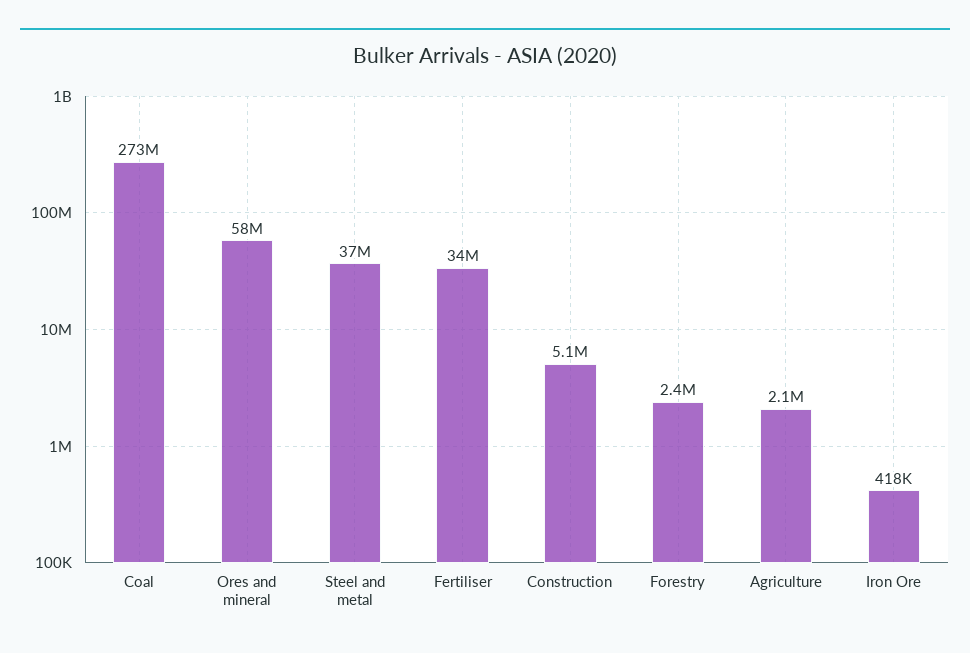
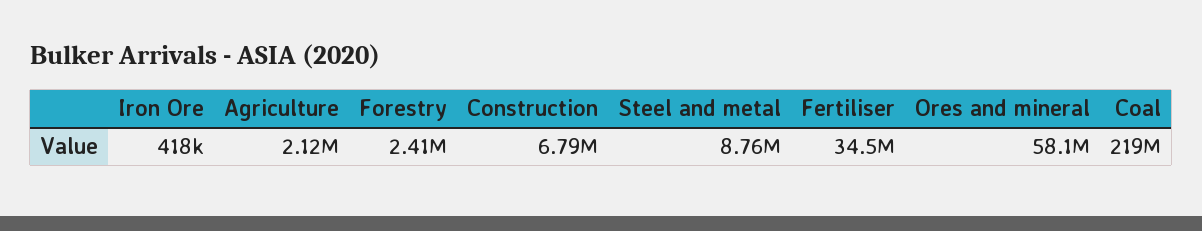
Coal: 273000000 -> 219000000
Steel and metal: 37000000 -> 8760000
Construction: 5100000 -> 6790000

